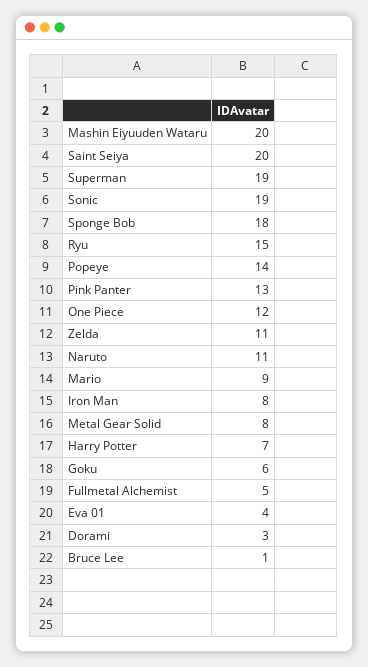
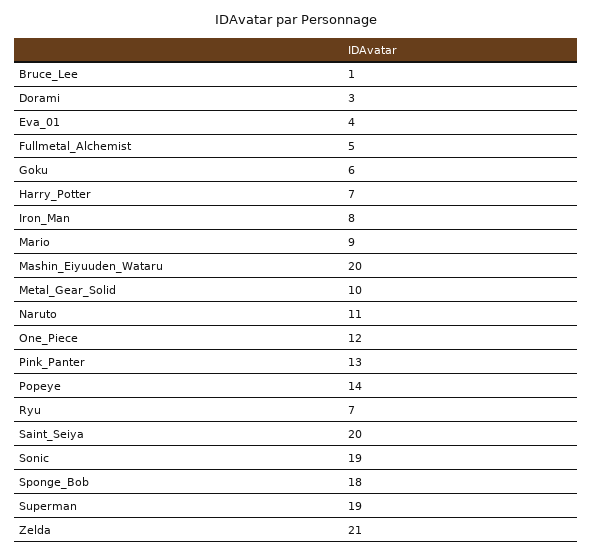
Ryu: 15 -> 7
Zelda: 11 -> 21
Metal Gear Solid: 8 -> 10

